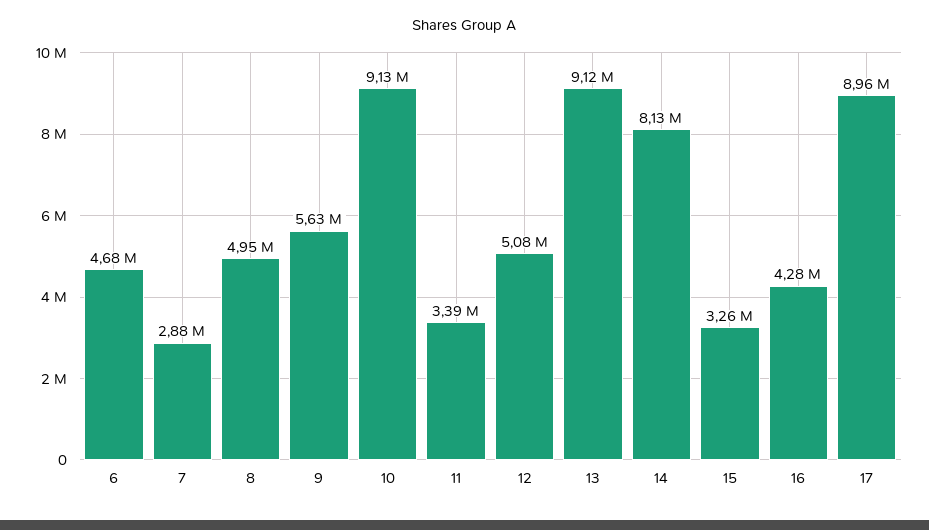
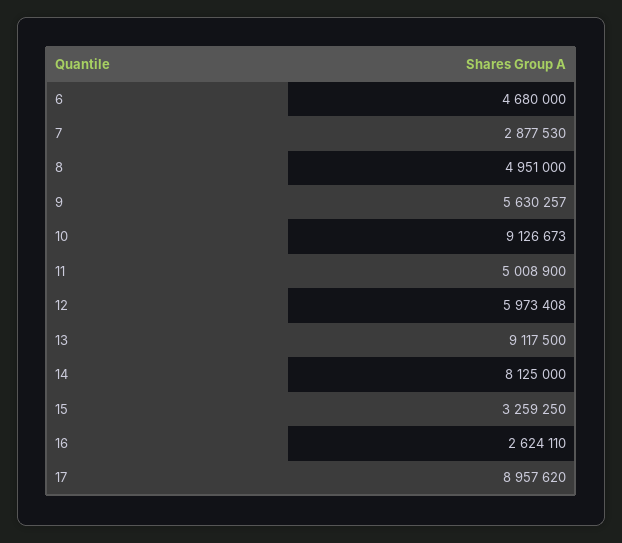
11: 3390000 -> 5008900
12: 5080000 -> 5973408
16: 4280000 -> 2624110

